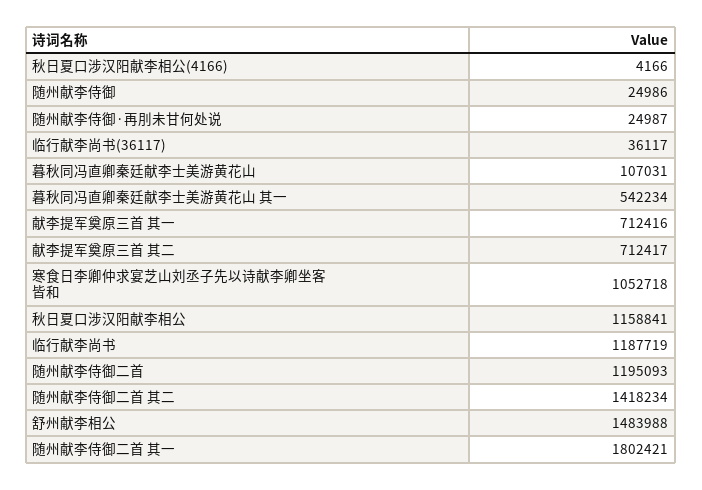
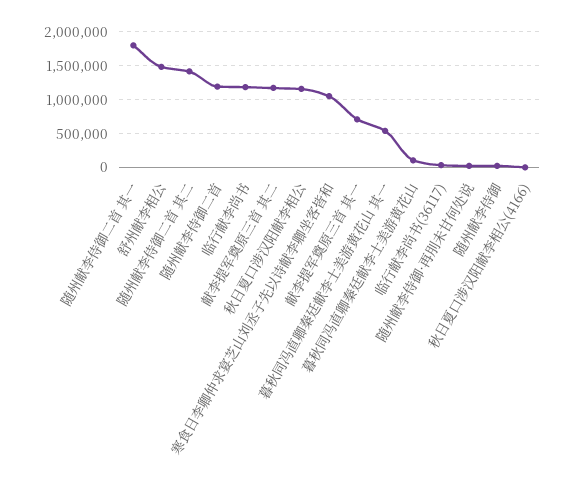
献李提军奠原三首 其二: 712417 -> 1200000

